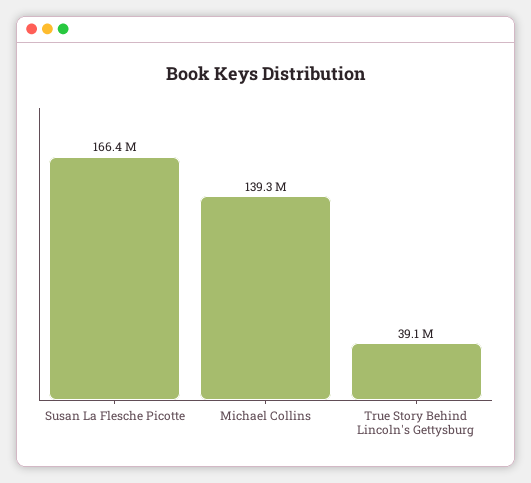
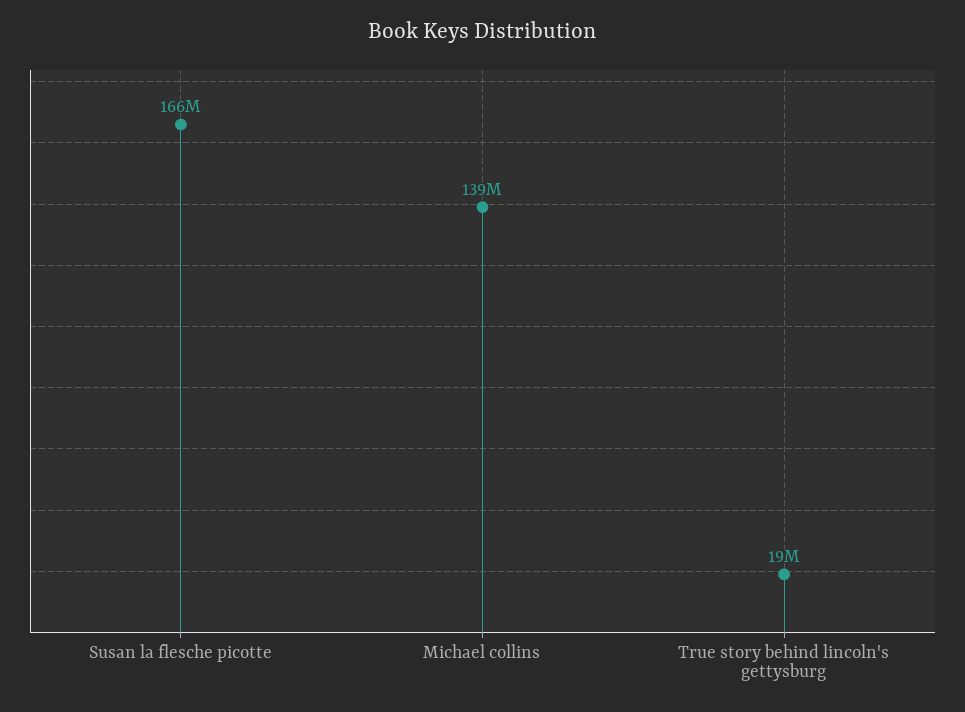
True Story Behind Lincoln's Gettysburg: 39100000 -> 19000000

